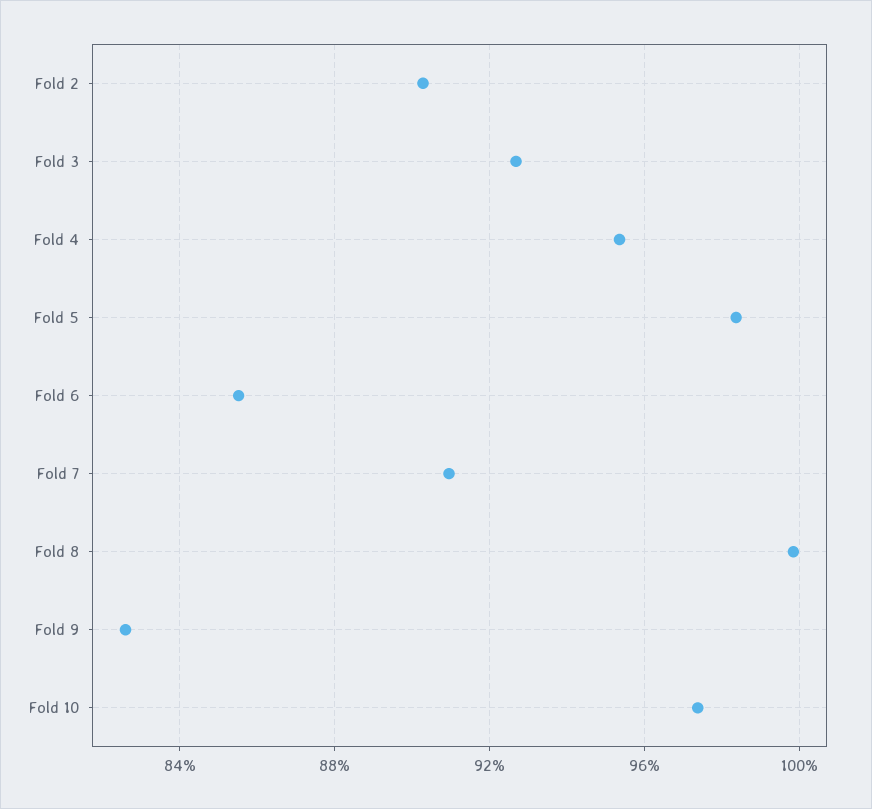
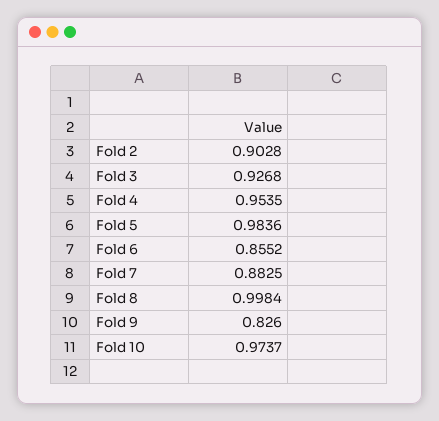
Fold 7: 0.91 -> 0.8825

